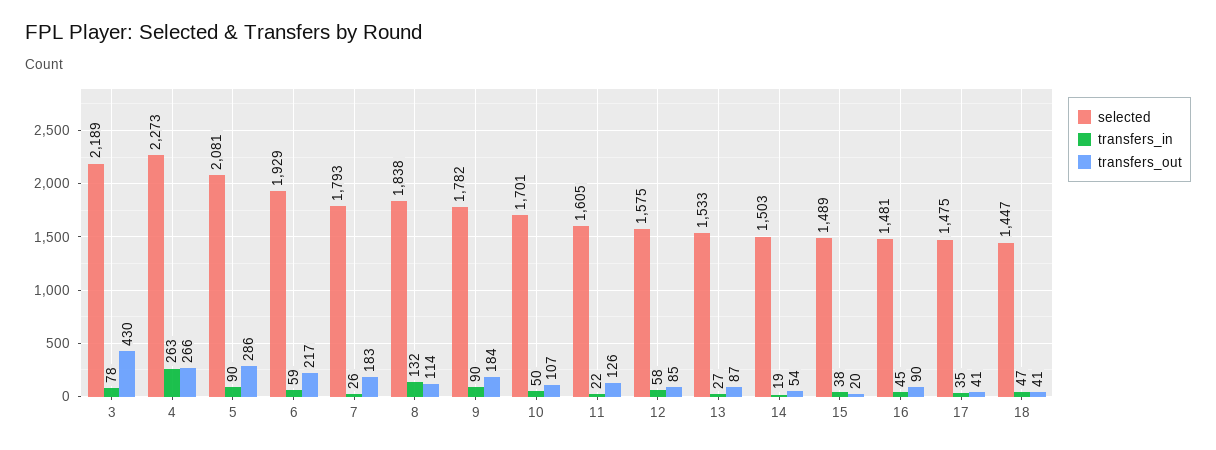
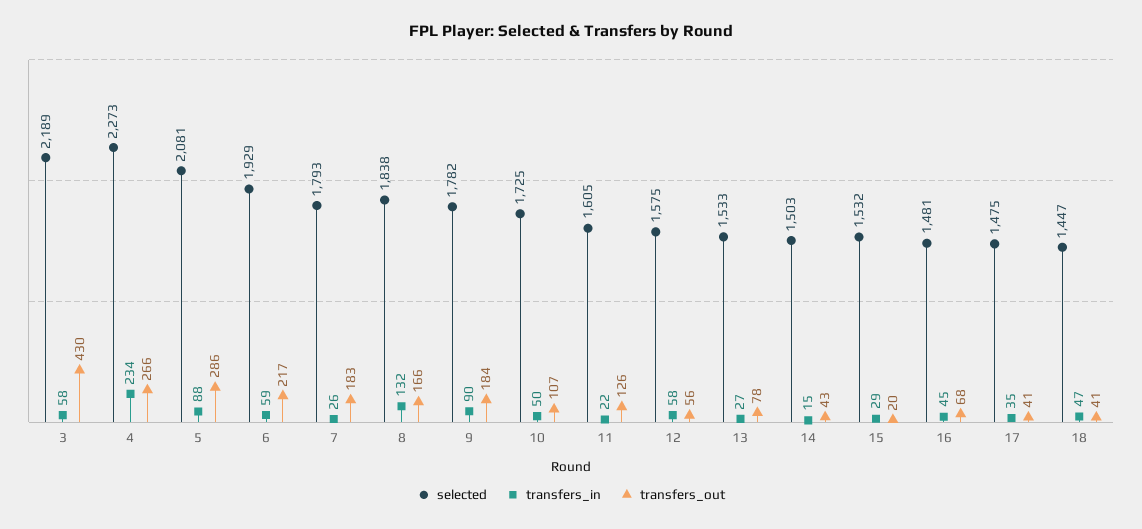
transfers_in, 3: 78 -> 58
transfers_in, 4: 263 -> 234
transfers_in, 5: 90 -> 88
transfers_out, 8: 114 -> 166
selected, 10: 1701 -> 1725
transfers_out, 12: 85 -> 56
transfers_out, 13: 87 -> 78
transfers_in, 14: 19 -> 15
transfers_out, 14: 54 -> 43
selected, 15: 1489 -> 1532
transfers_in, 15: 38 -> 29
transfers_out, 16: 90 -> 68

